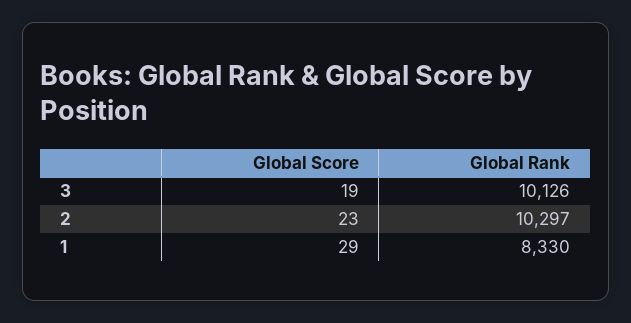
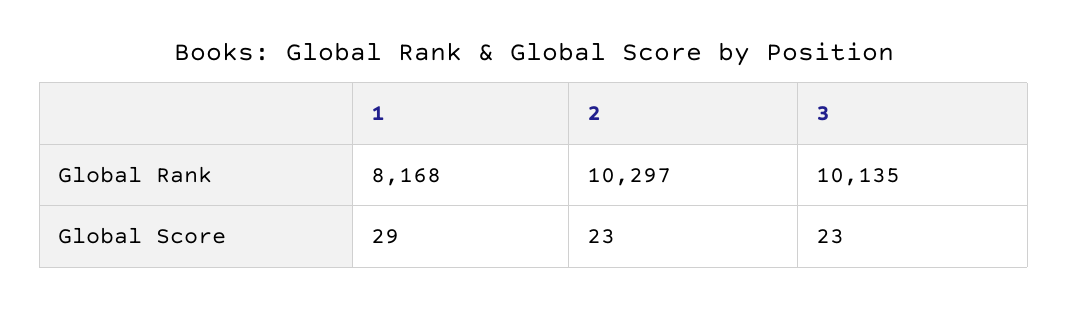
Global Score, 3: 19 -> 23
Global Rank, 3: 10126 -> 10135
Global Rank, 1: 8330 -> 8168

